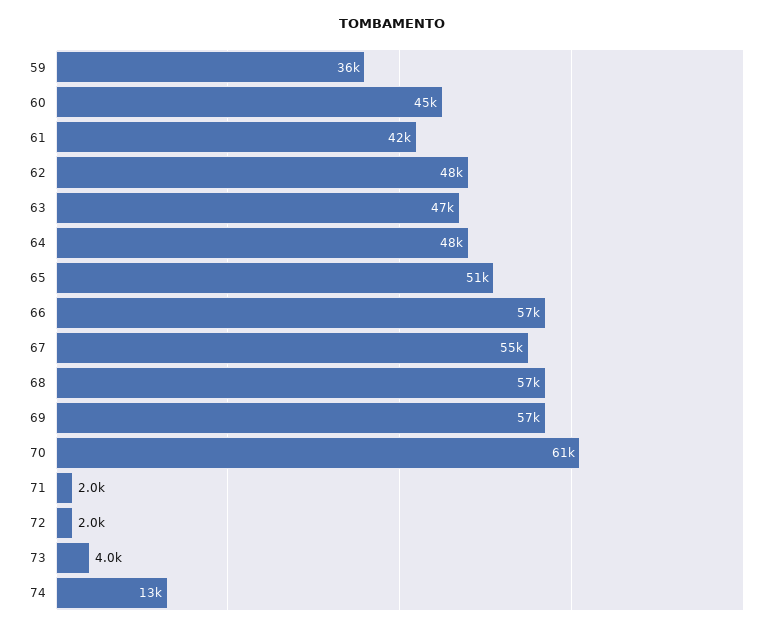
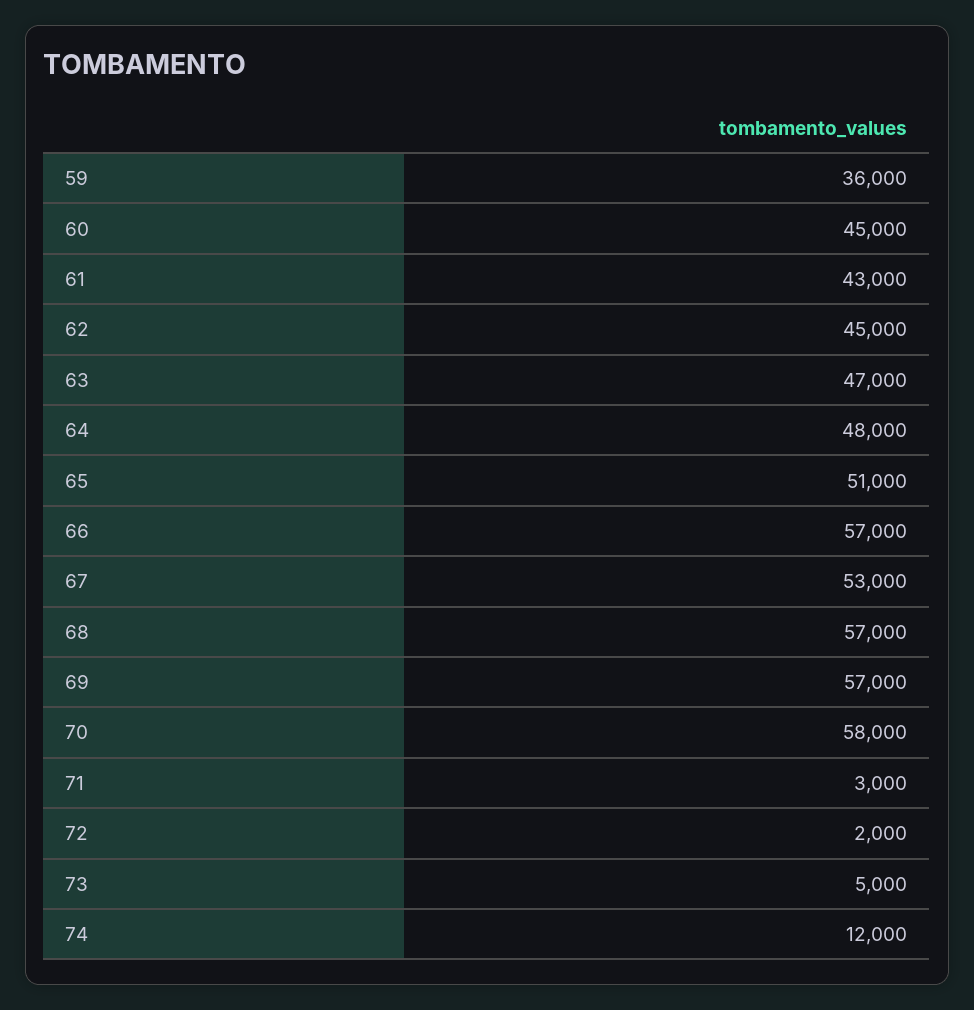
61: 42000 -> 43000
62: 48000 -> 45000
67: 55000 -> 53000
70: 61000 -> 58000
71: 2000 -> 3000
73: 4000 -> 5000
74: 13000 -> 12000

